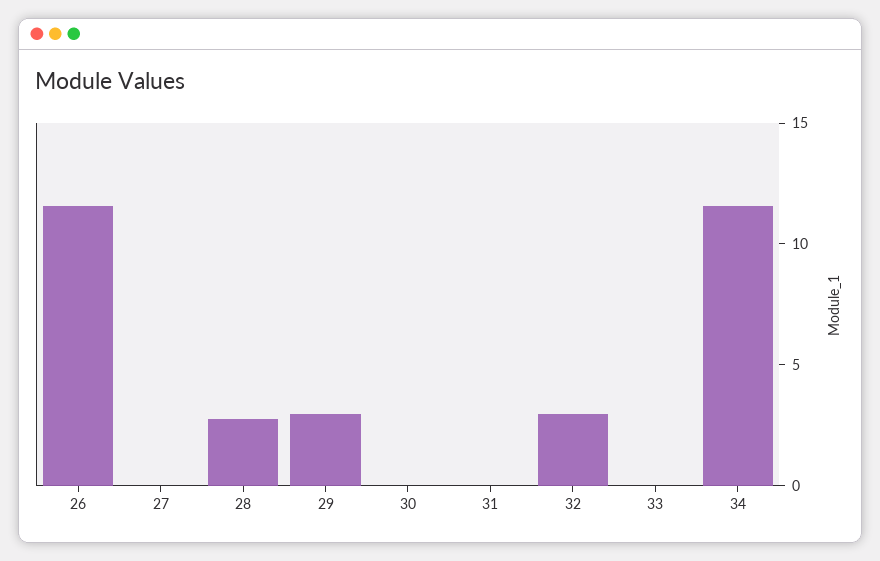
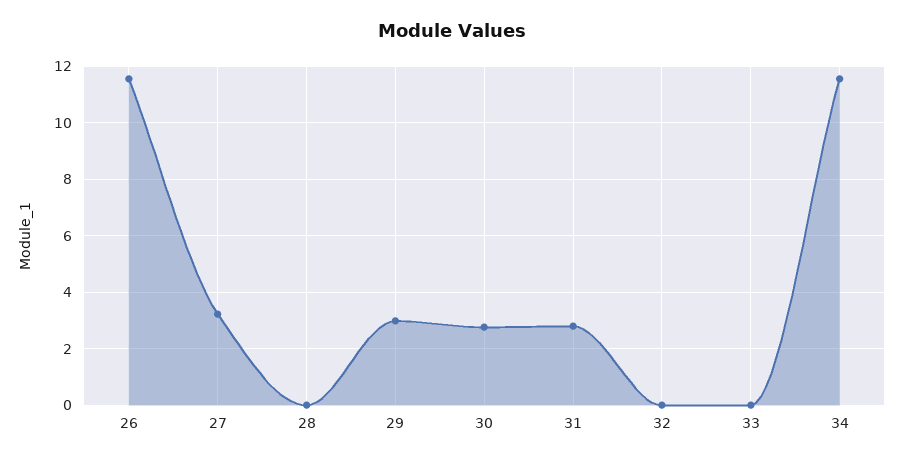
27: 0 -> 3.25
28: 3 -> 0
30: 0 -> 2.75
31: 0 -> 2.75
32: 3 -> 0

